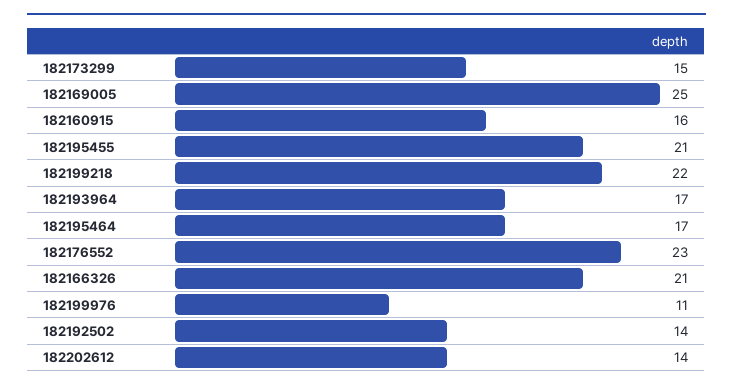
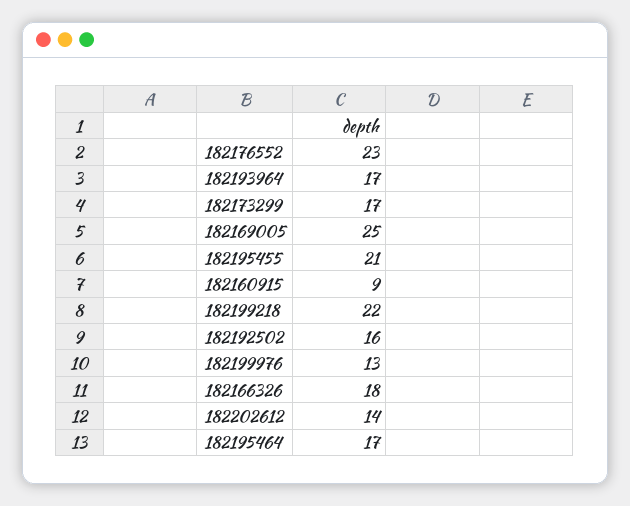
182173299: 15 -> 17
182160915: 16 -> 9
182166326: 21 -> 18
182199976: 11 -> 13
182192502: 14 -> 16

